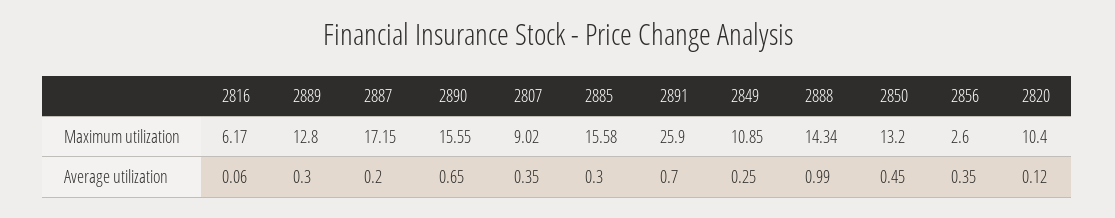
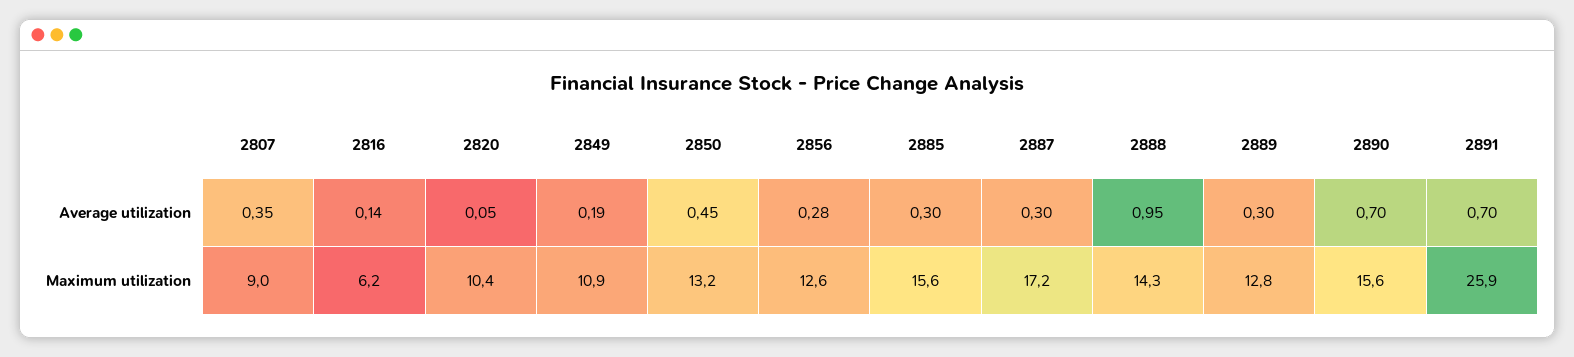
2856, Maximum utilization: 2.6 -> 12.6
2816, Average utilization: 0.06 -> 0.14
2887, Average utilization: 0.2 -> 0.3
2890, Average utilization: 0.65 -> 0.7
2849, Average utilization: 0.25 -> 0.19
2888, Average utilization: 0.99 -> 0.95
2856, Average utilization: 0.35 -> 0.28
2820, Average utilization: 0.12 -> 0.05

